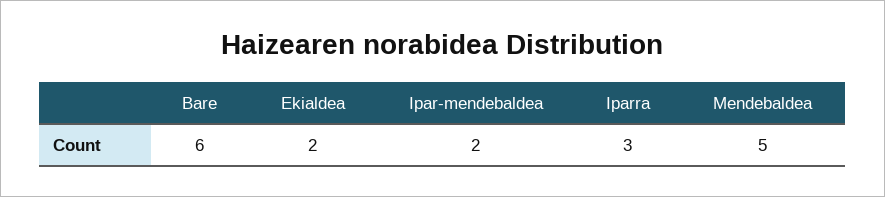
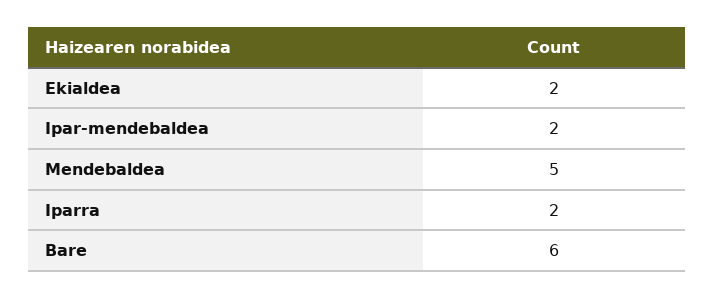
Iparra: 3 -> 2

